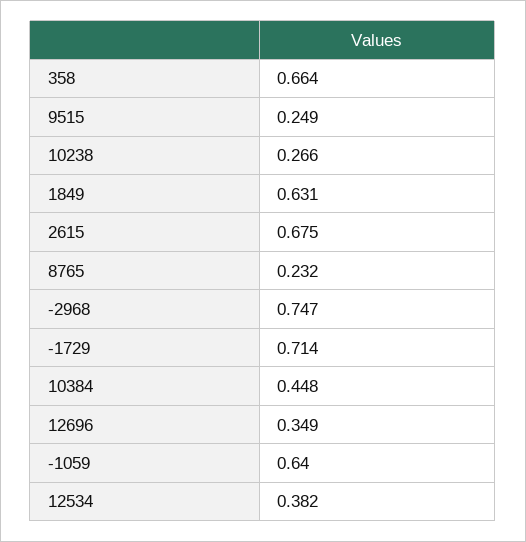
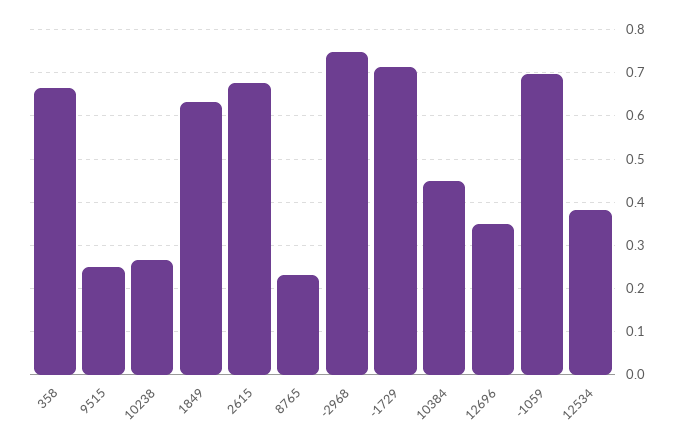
-1059: 0.64 -> 0.7

